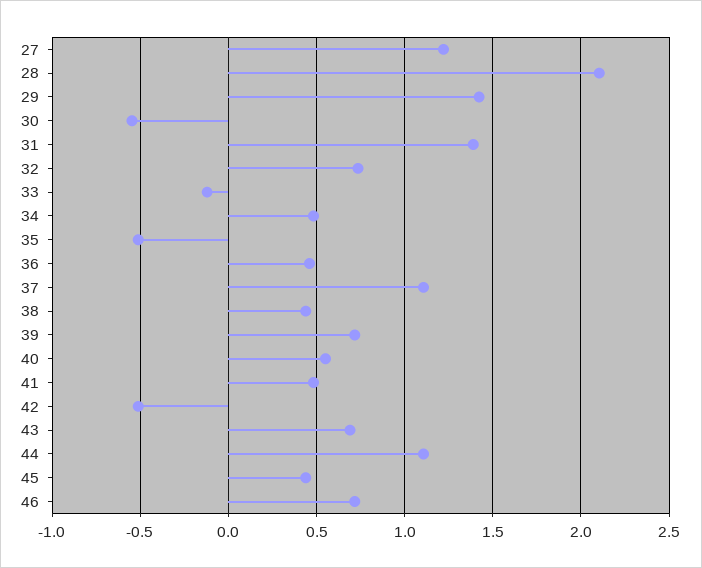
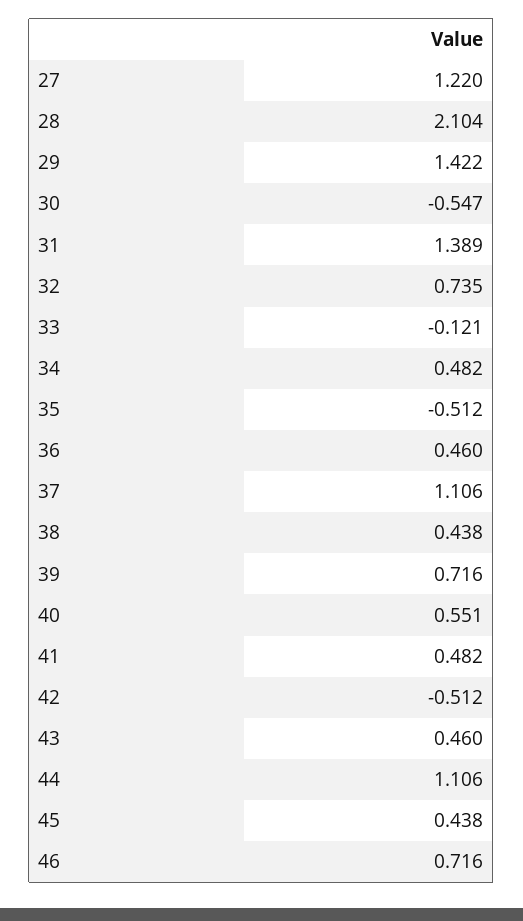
43: 0.7 -> 0.46

